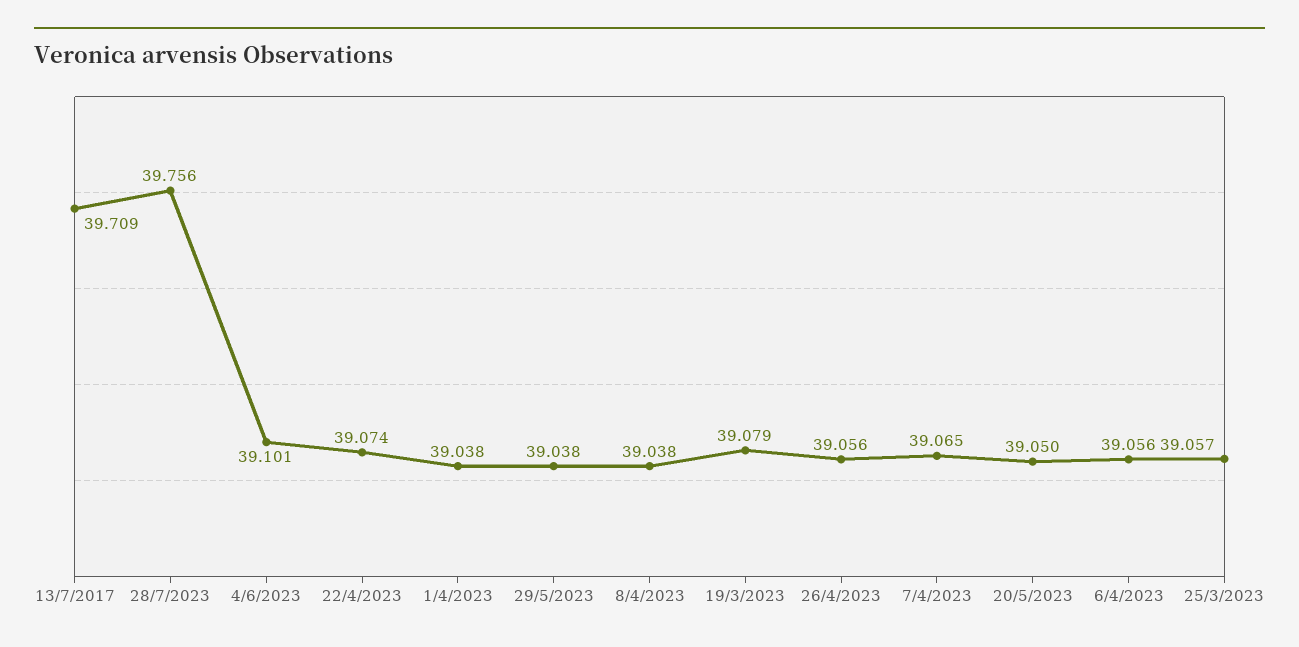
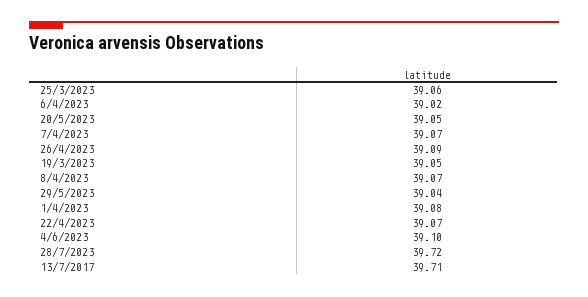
28/7/2023: 39.756 -> 39.72
1/4/2023: 39.038 -> 39.08
8/4/2023: 39.038 -> 39.07
19/3/2023: 39.079 -> 39.05
26/4/2023: 39.056 -> 39.09
6/4/2023: 39.056 -> 39.02

